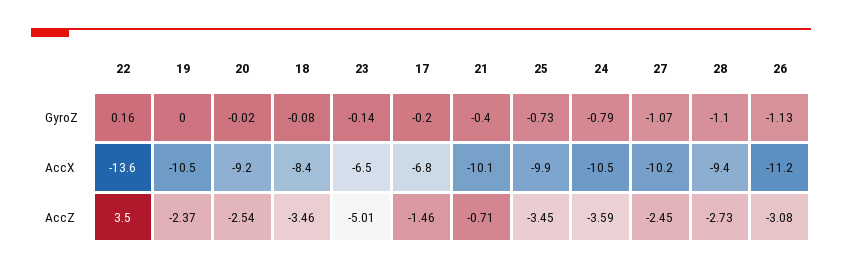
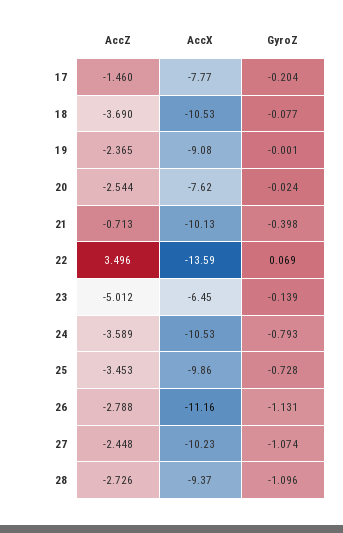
22, GyroZ: 0.16 -> 0.069
19, AccX: -10.5 -> -9.08
20, AccX: -9.2 -> -7.62
18, AccX: -8.4 -> -10.53
17, AccX: -6.8 -> -7.77
18, AccZ: -3.46 -> -3.69
26, AccZ: -3.08 -> -2.788

